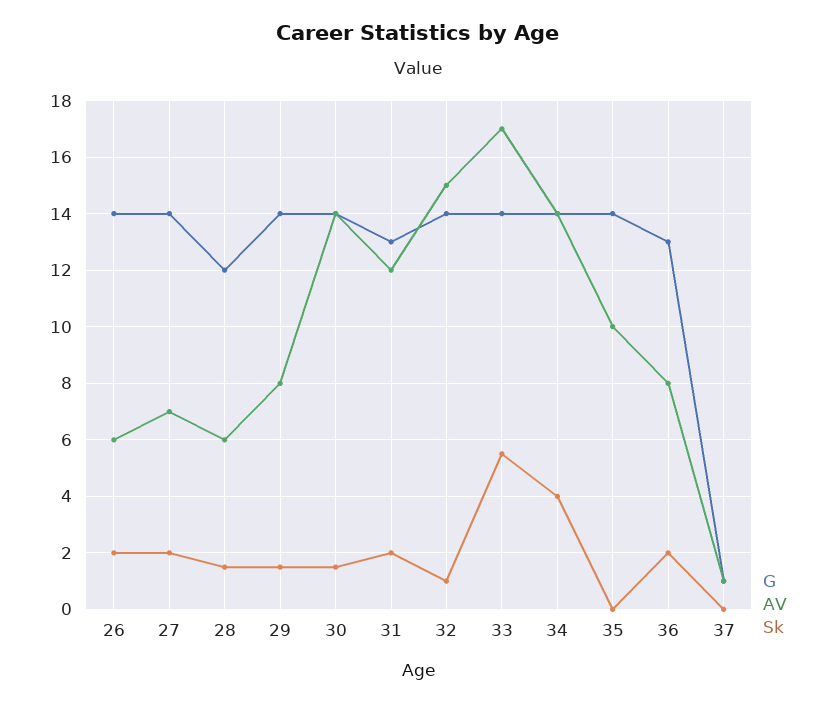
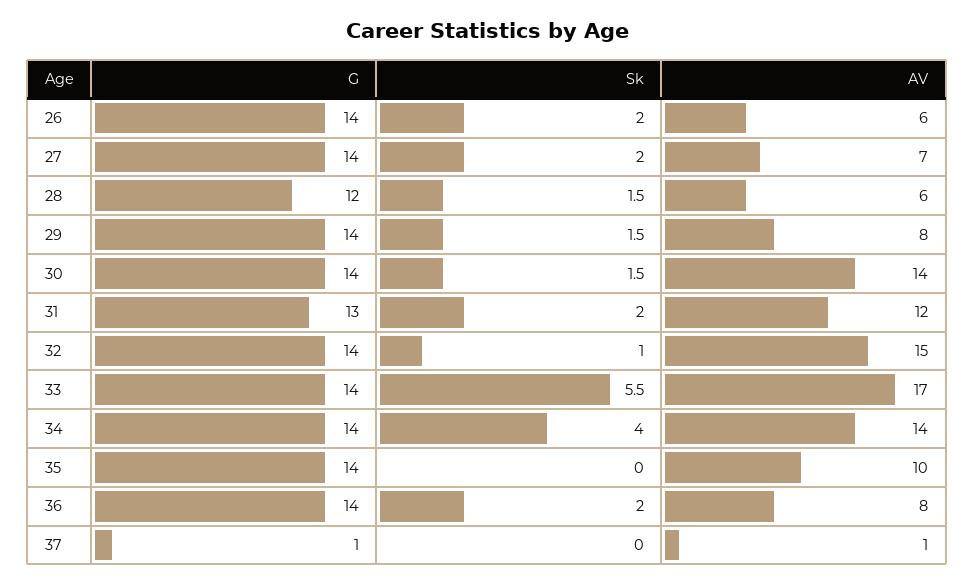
G, 36: 13 -> 14

